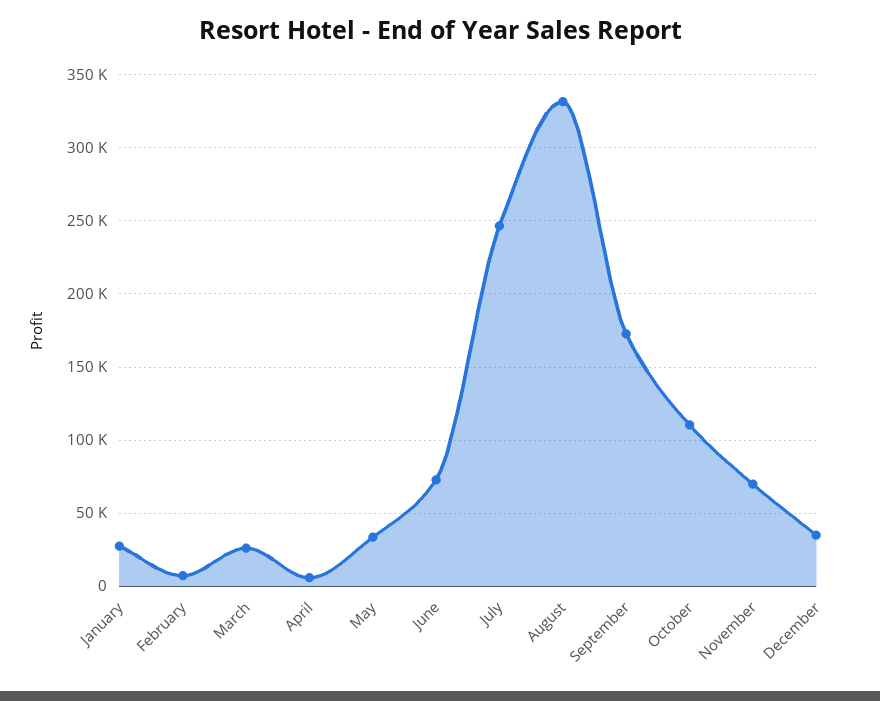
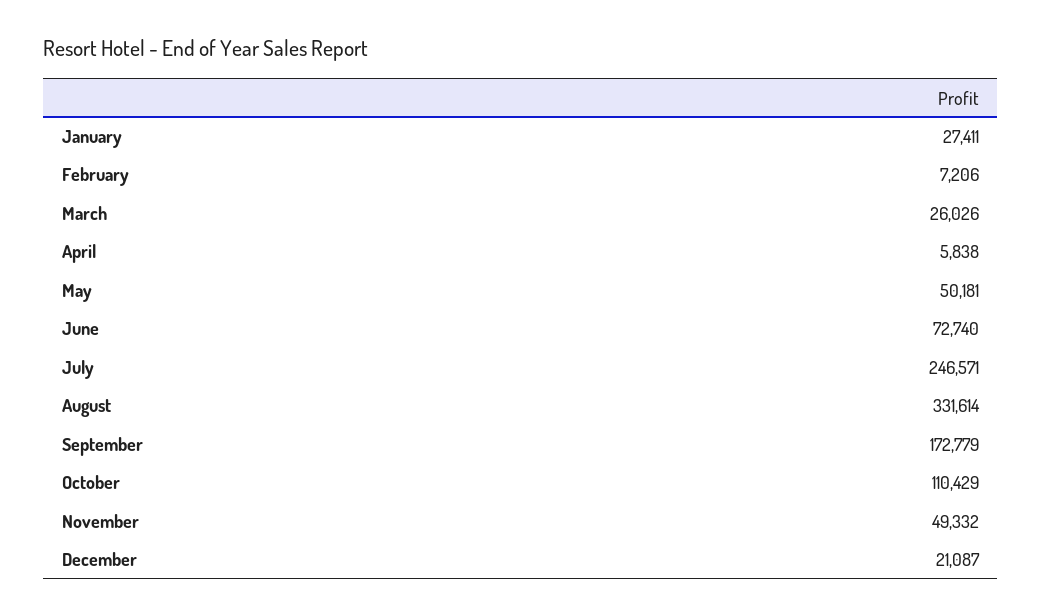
May: 35000 -> 50181
November: 70000 -> 49332
December: 35000 -> 21087

